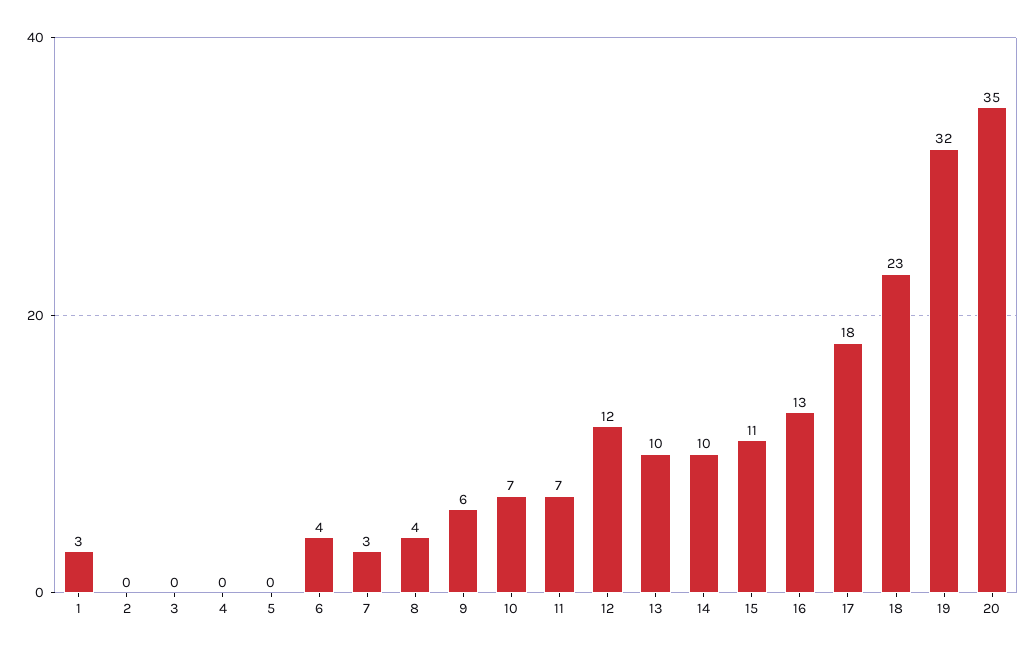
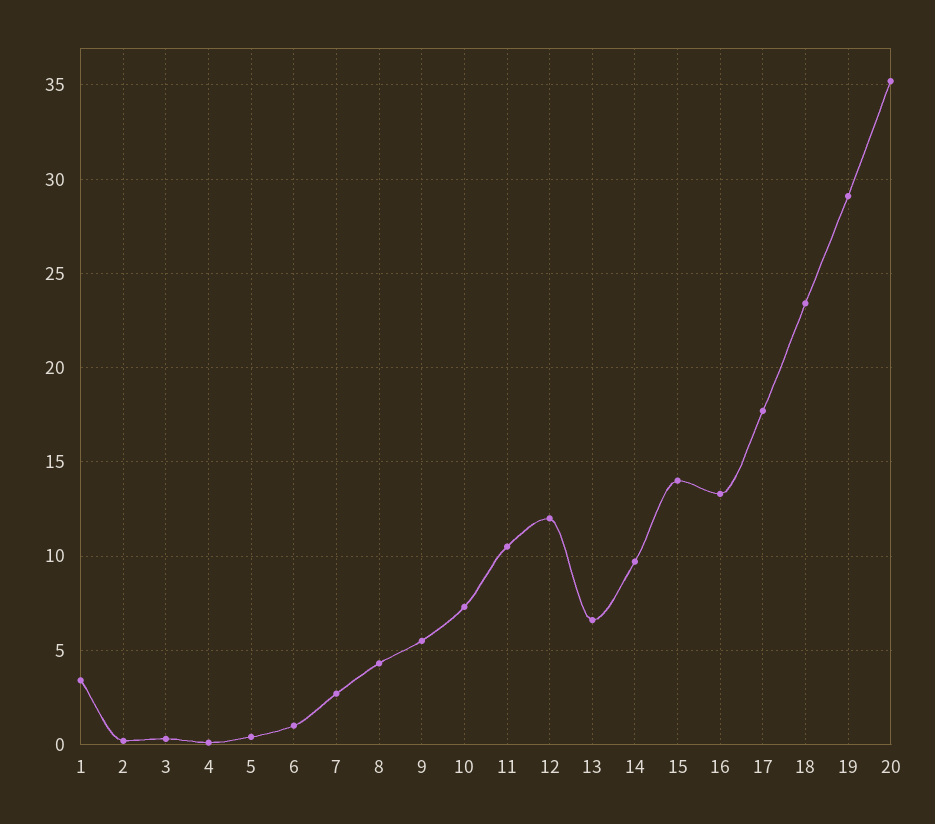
6: 4 -> 1
11: 7 -> 10.5
13: 10 -> 6.5
15: 11 -> 14
19: 32 -> 29

